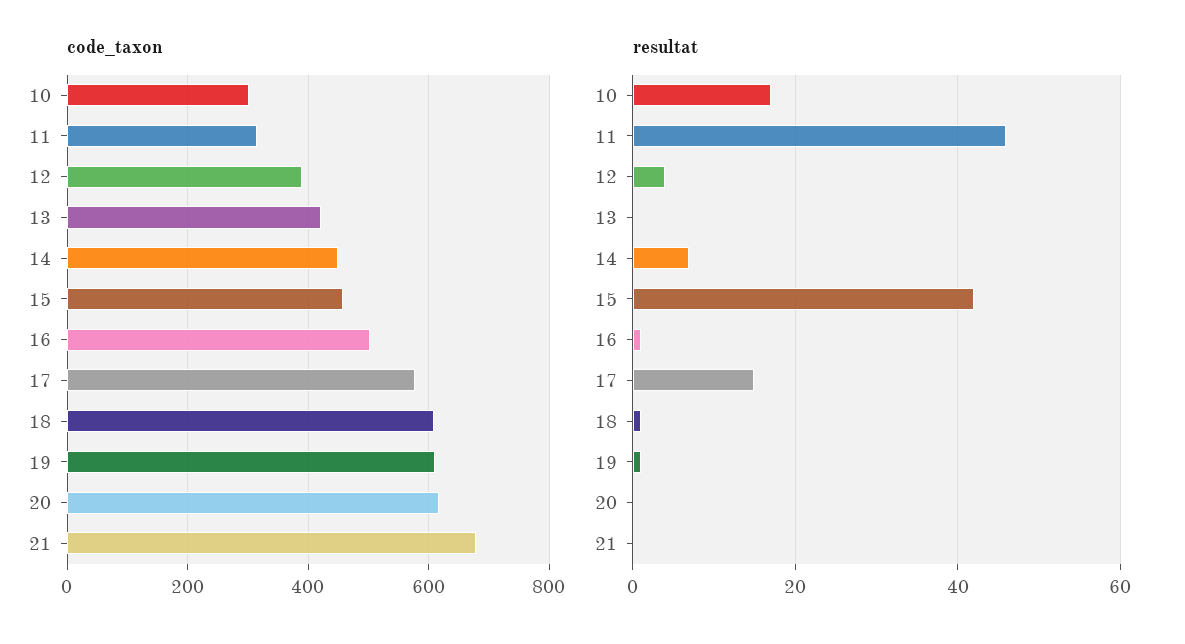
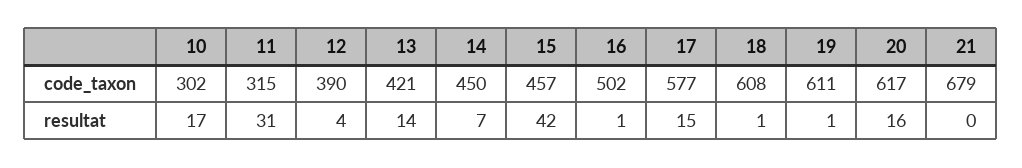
resultat, 11: 45 -> 31
resultat, 13: 0 -> 14
resultat, 20: 0 -> 16

